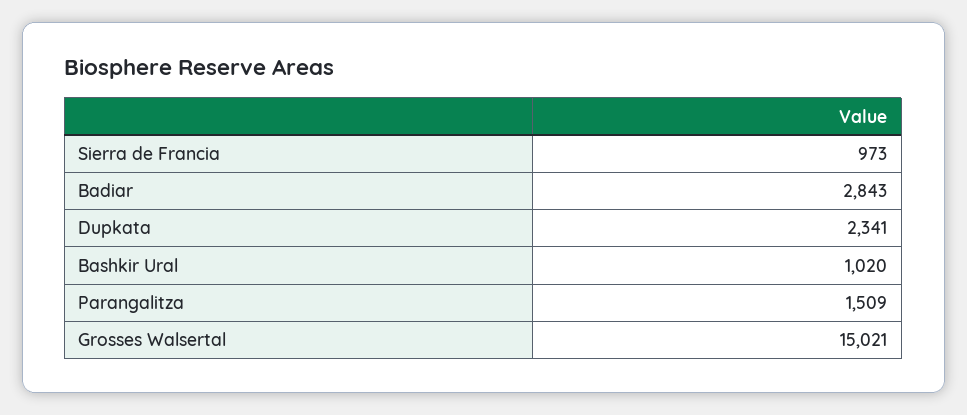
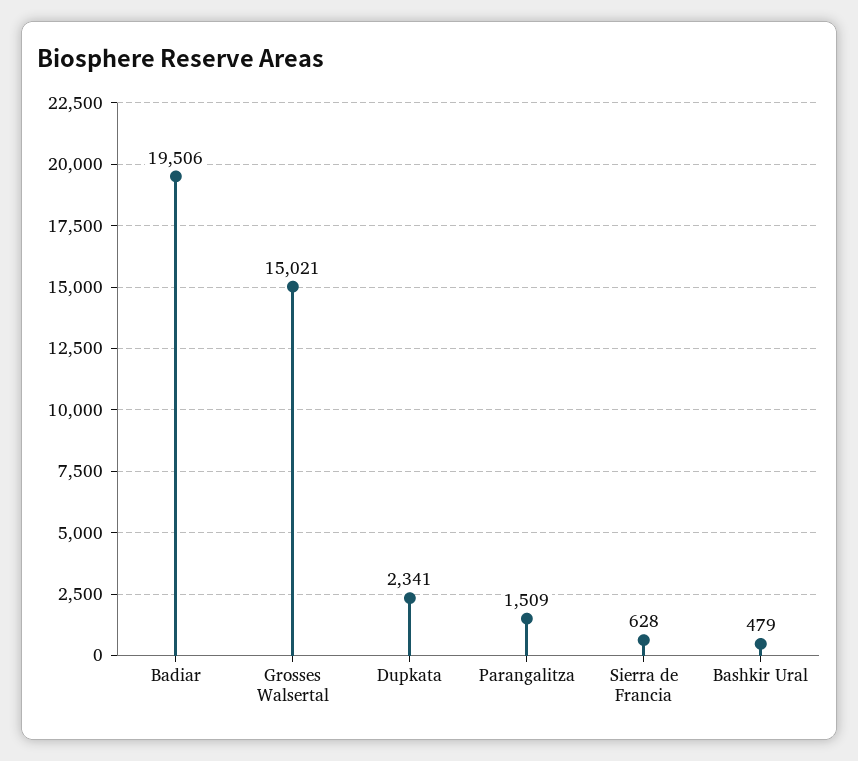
Sierra de Francia: 973 -> 628
Badiar: 2843 -> 19506
Bashkir Ural: 1020 -> 479

